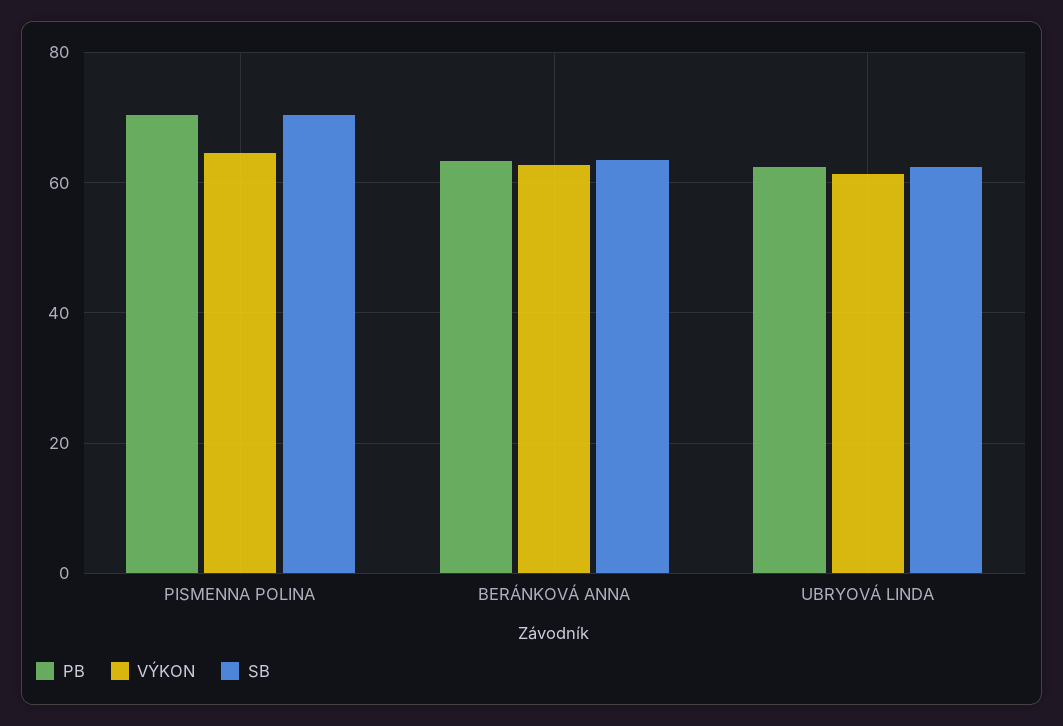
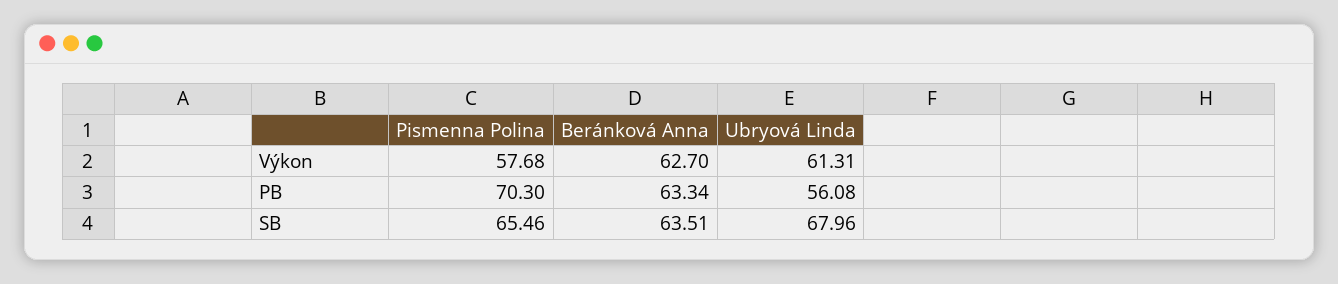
VÝKON, PISMENNA POLINA: 64 -> 57.68
SB, PISMENNA POLINA: 70 -> 65.46
PB, UBRYOVÁ LINDA: 62 -> 56.08
SB, UBRYOVÁ LINDA: 62 -> 67.96

